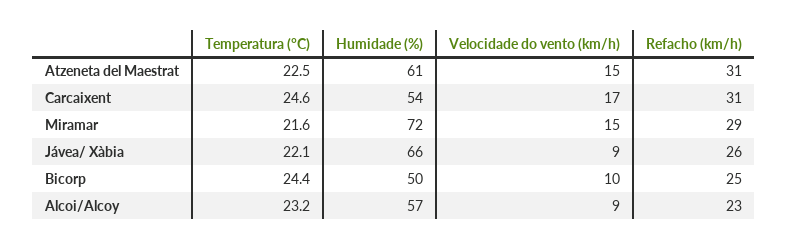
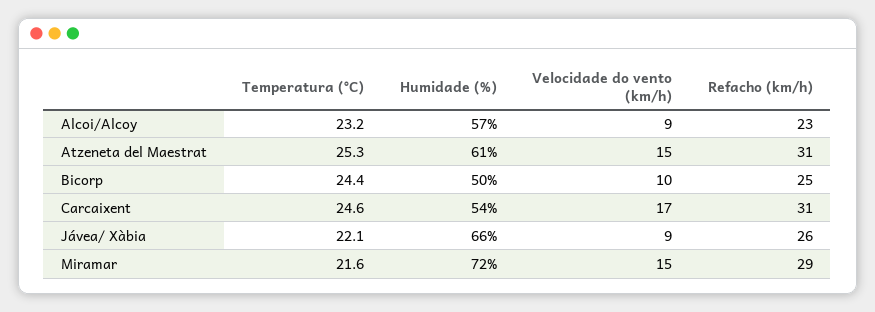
Temperatura (°C), Atzeneta del Maestrat: 22.5 -> 25.3

